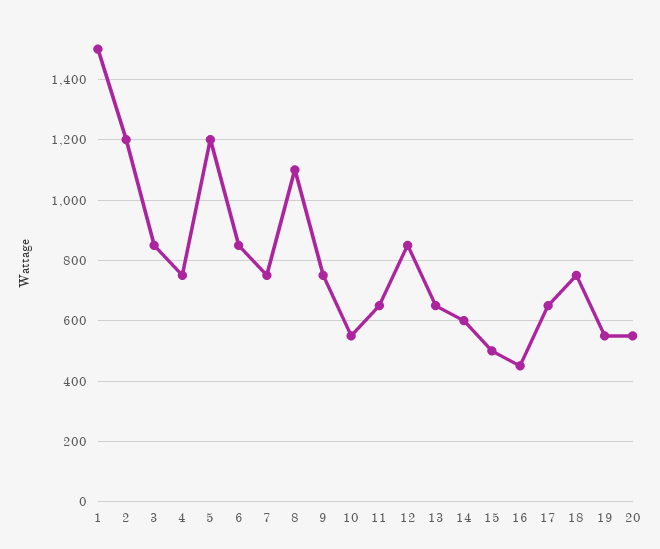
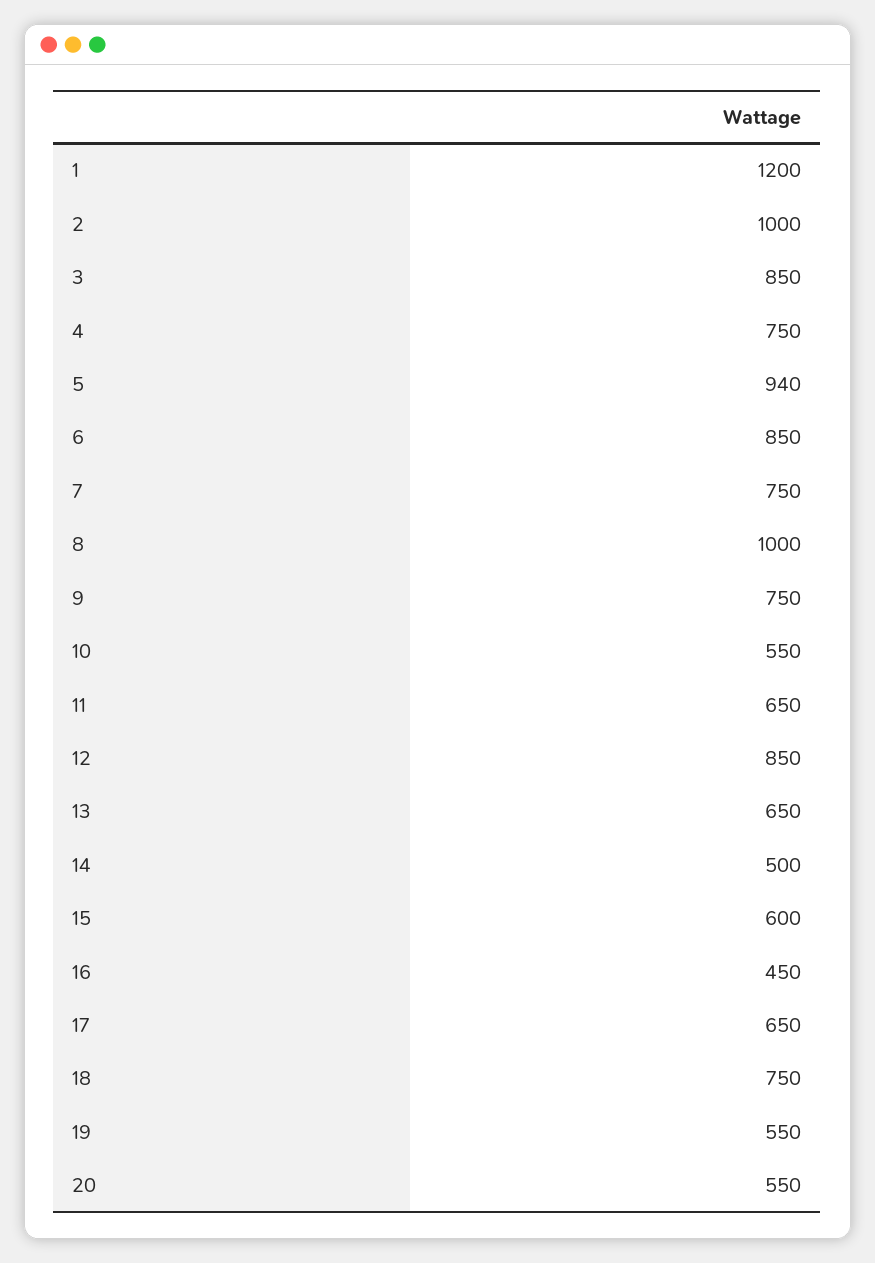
1: 1500 -> 1200
2: 1200 -> 1000
5: 1200 -> 940
8: 1100 -> 1000
14: 600 -> 500
15: 500 -> 600

